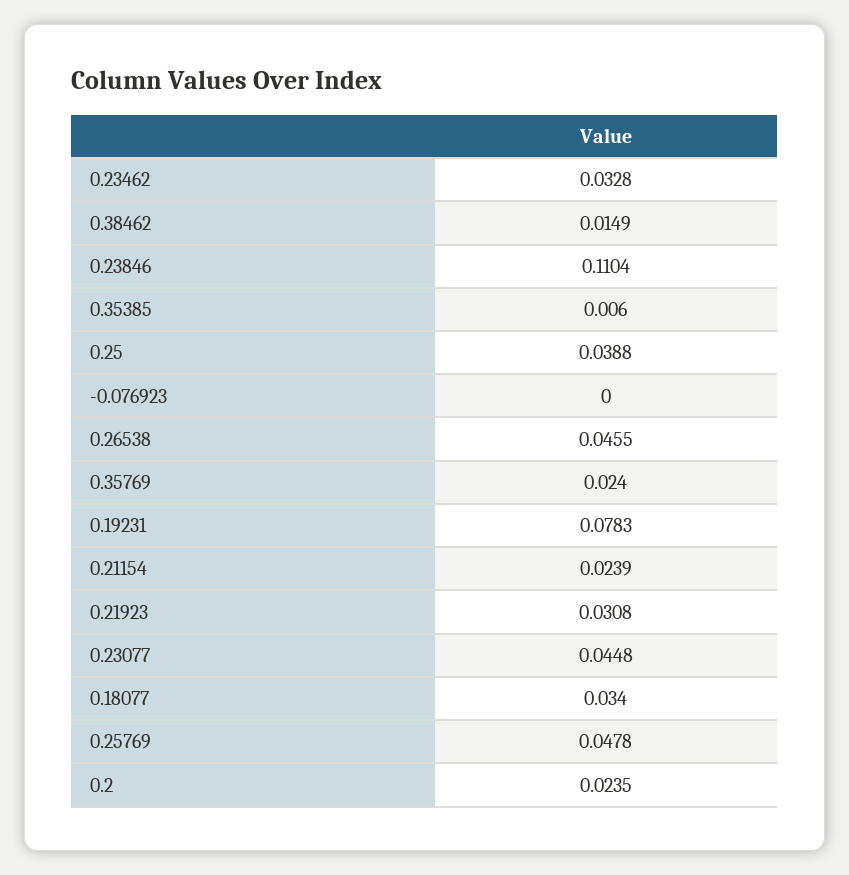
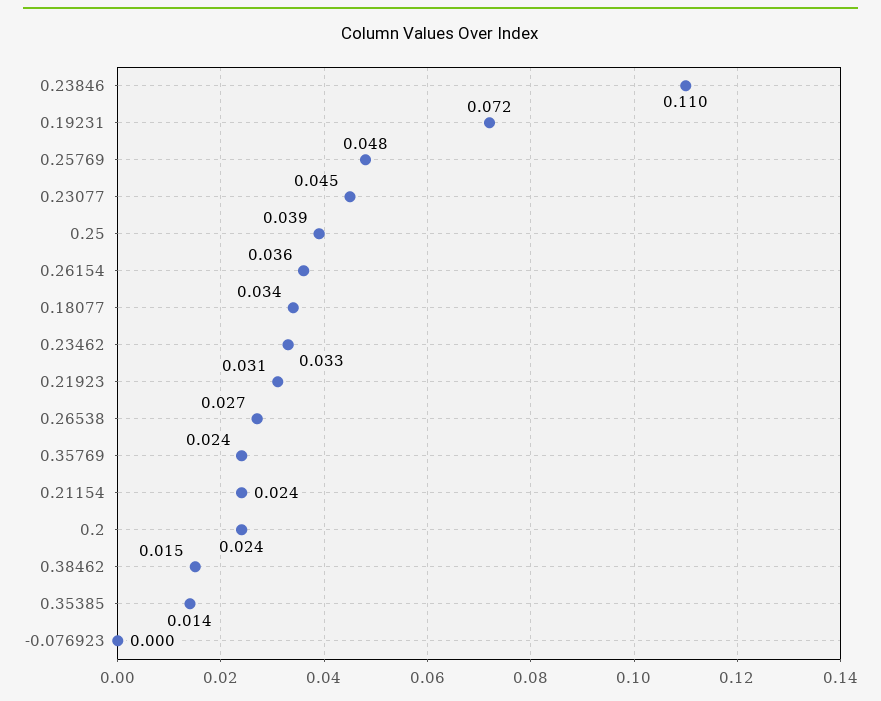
0.35385: 0.006 -> 0.014
0.26538: 0.0455 -> 0.027
0.19231: 0.0783 -> 0.072
0.26154: none -> 0.036

